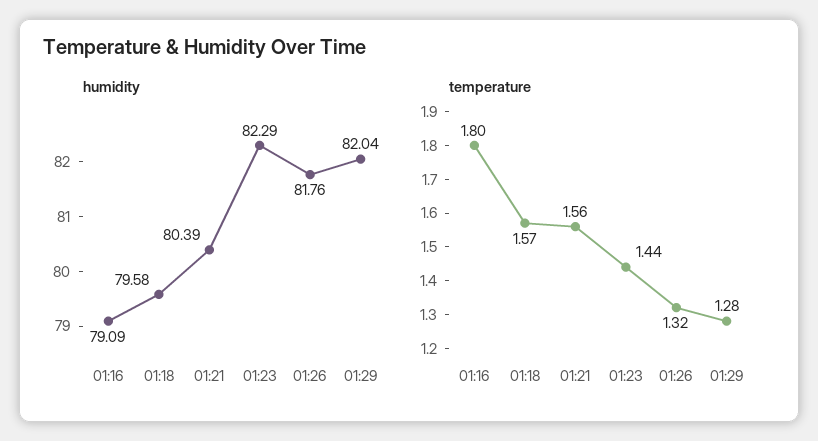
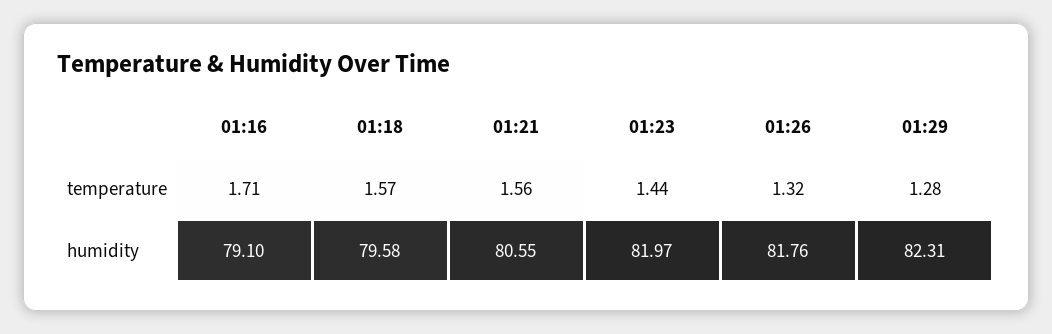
humidity, 01:16: 79.09 -> 79.1
humidity, 01:21: 80.39 -> 80.55
humidity, 01:23: 82.29 -> 81.97
humidity, 01:29: 82.04 -> 82.31
temperature, 01:16: 1.8 -> 1.71

